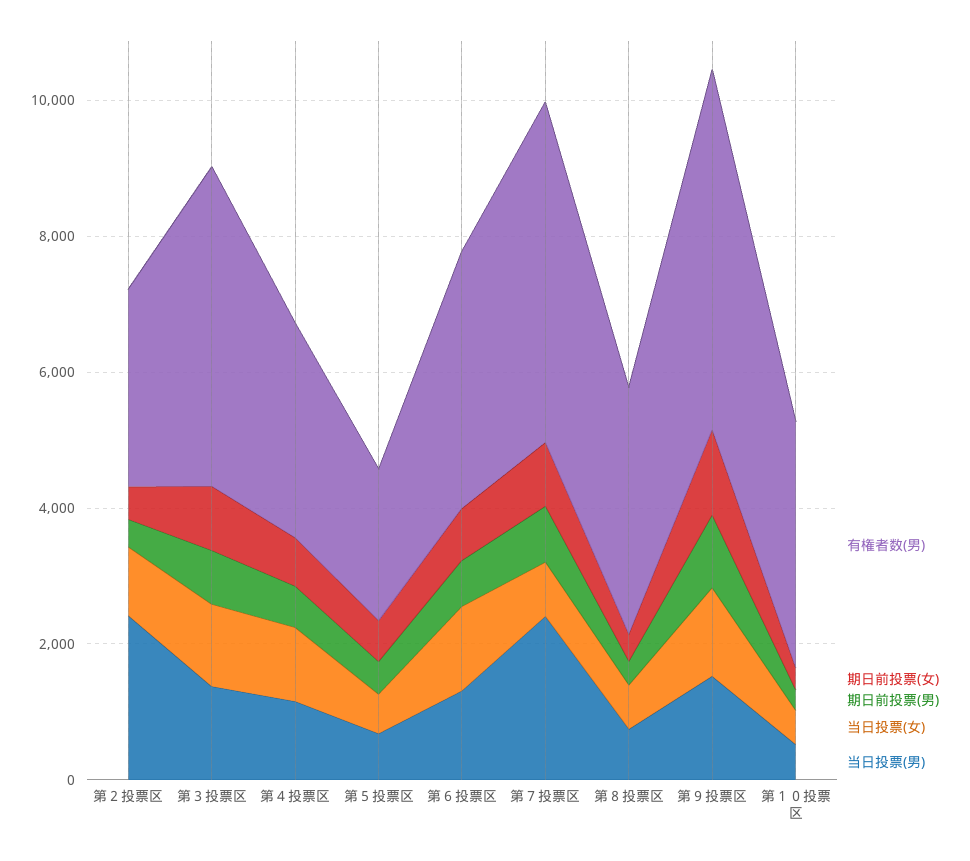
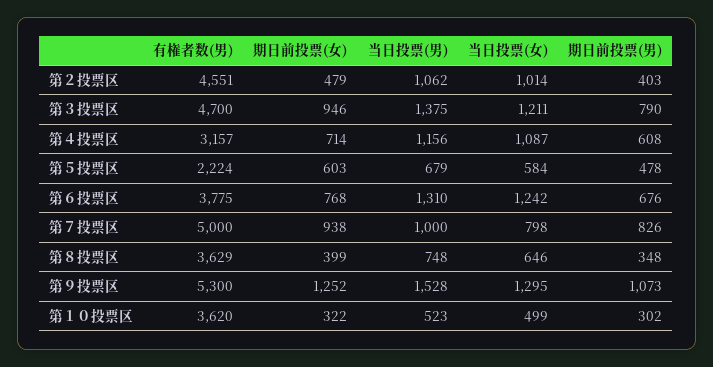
有権者数(男), 第２投票区: 3000 -> 4551
当日投票(男), 第２投票区: 2500 -> 1062
当日投票(男), 第７投票区: 2500 -> 1000

